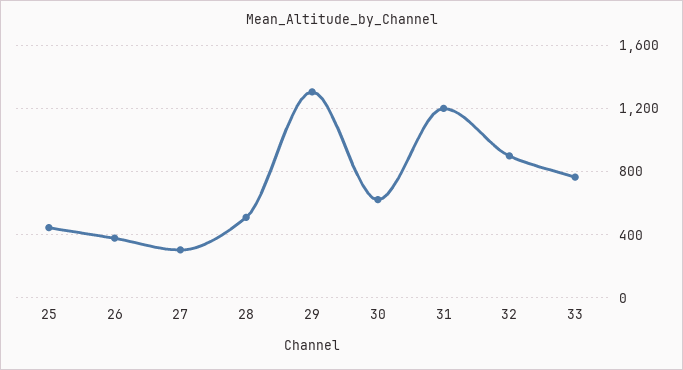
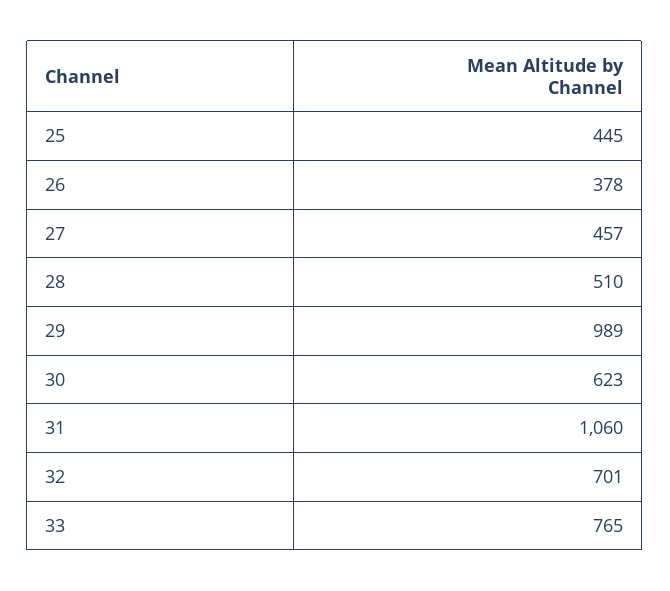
27: 300 -> 457
29: 1300 -> 989
31: 1200 -> 1060
32: 900 -> 701

